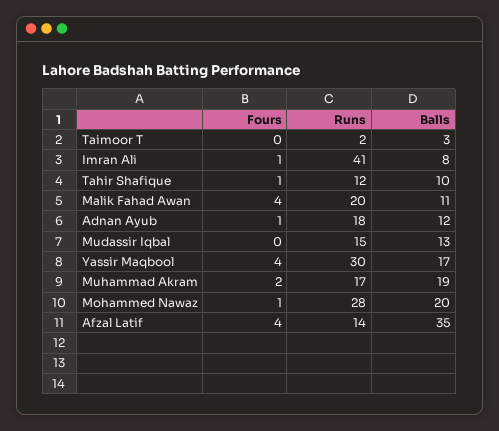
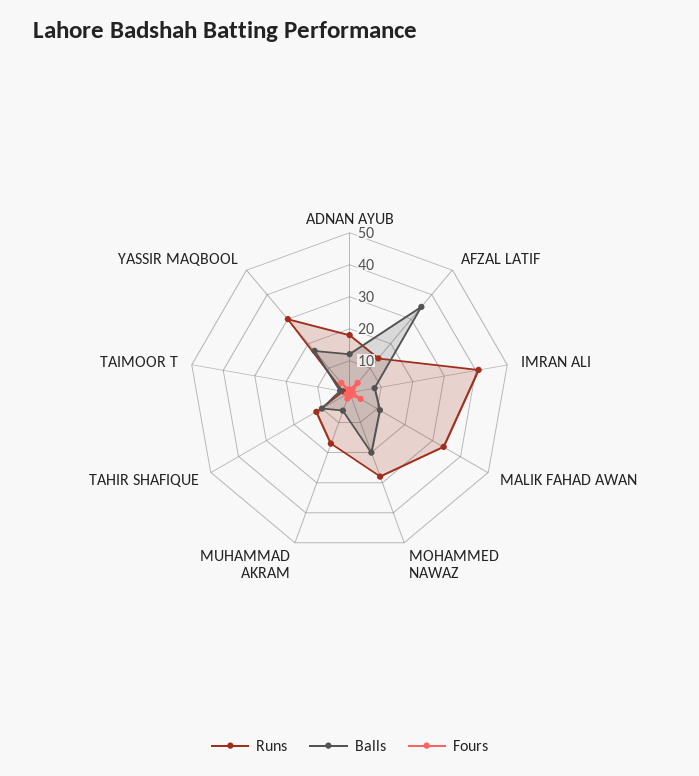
Runs, Malik Fahad Awan: 20 -> 35
Fours, Mudassir Iqbal: 0 -> none
Runs, Mudassir Iqbal: 15 -> none
Balls, Mudassir Iqbal: 13 -> none
Balls, Muhammad Akram: 19 -> 5

